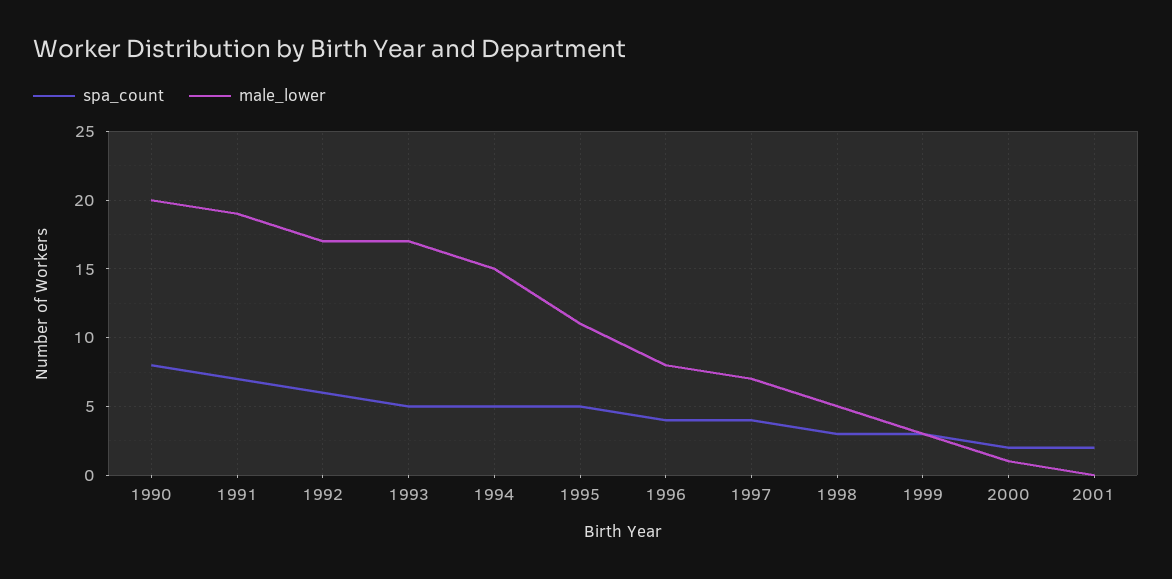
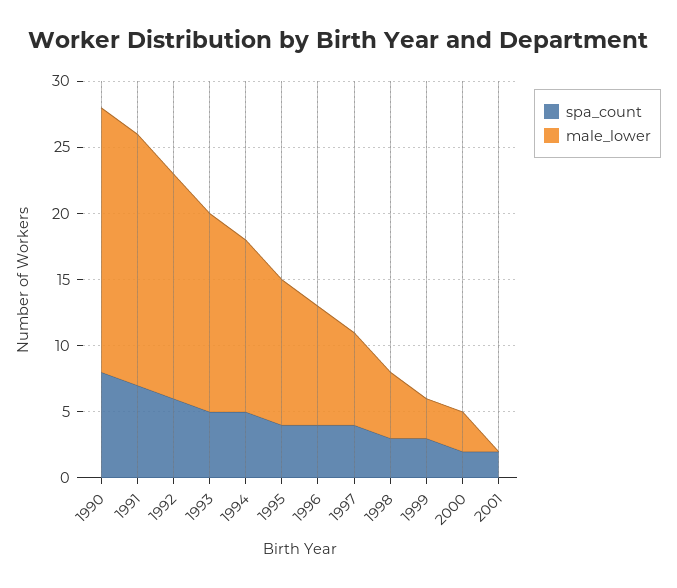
male_lower, 1993: 17 -> 15
male_lower, 1994: 15 -> 13
spa_count, 1995: 5 -> 4
male_lower, 1996: 8 -> 9
male_lower, 2000: 1 -> 3

